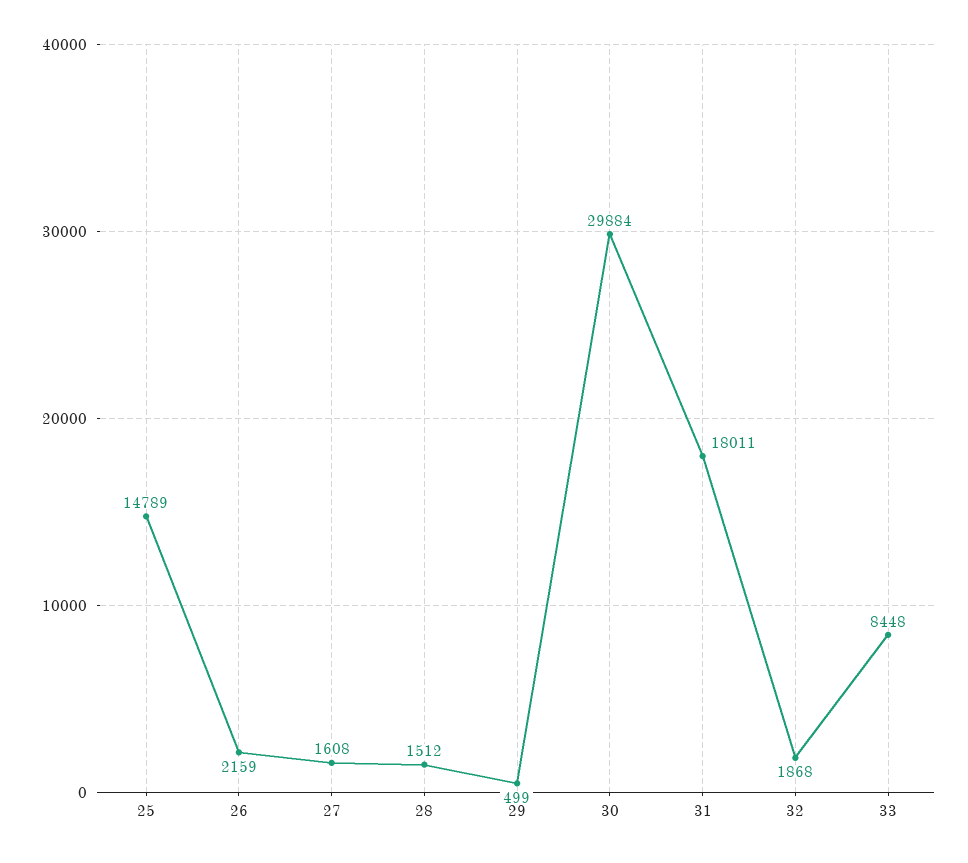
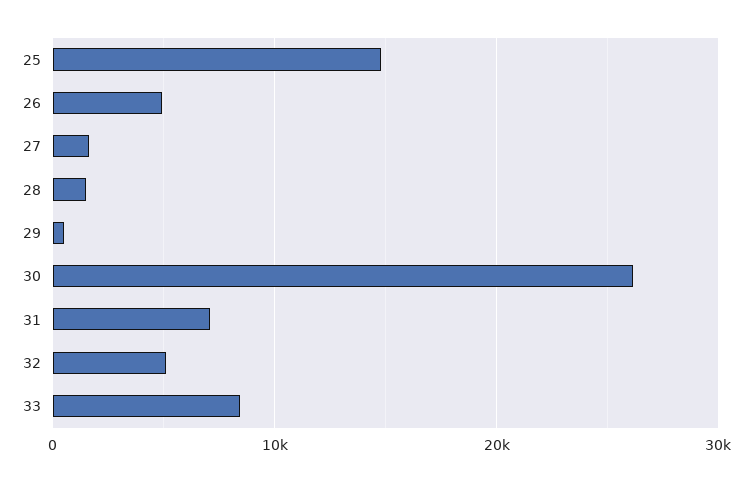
26: 2159 -> 5000
30: 29884 -> 26000
31: 18011 -> 7000
32: 1868 -> 5000

